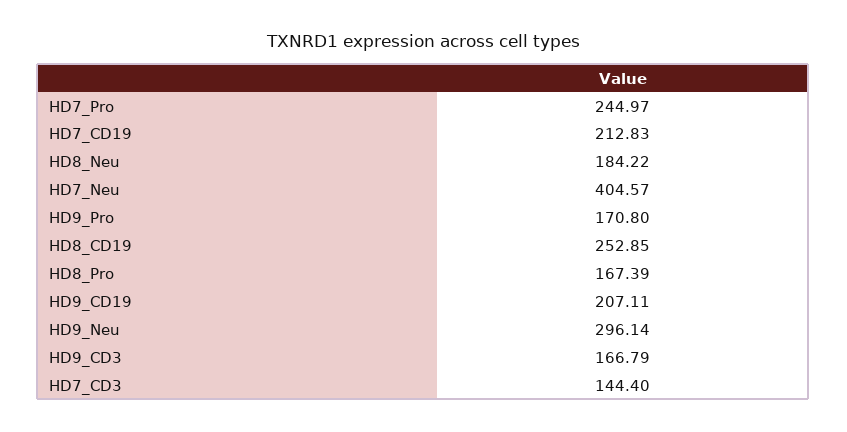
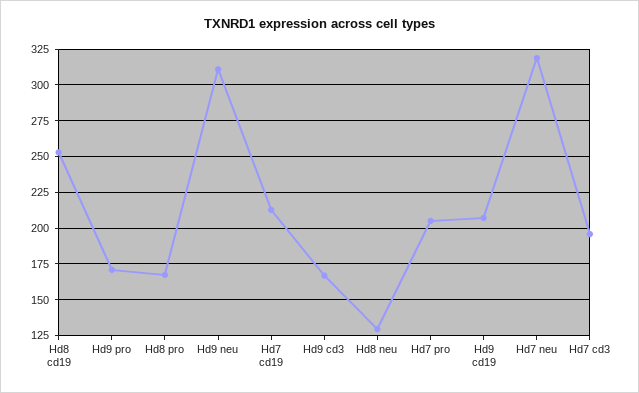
HD7_Pro: 244.97 -> 205
HD8_Neu: 184.22 -> 130
HD7_Neu: 404.57 -> 320
HD9_Neu: 296.14 -> 310
HD7_CD3: 144.4 -> 195

